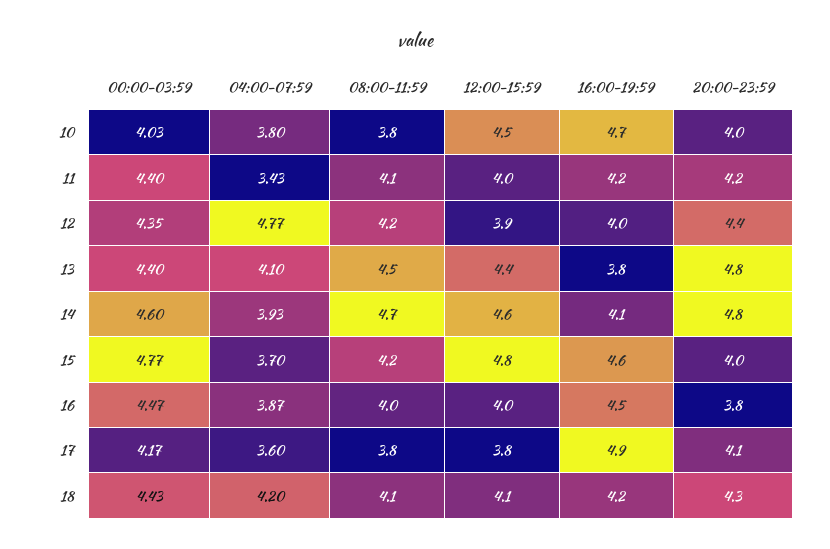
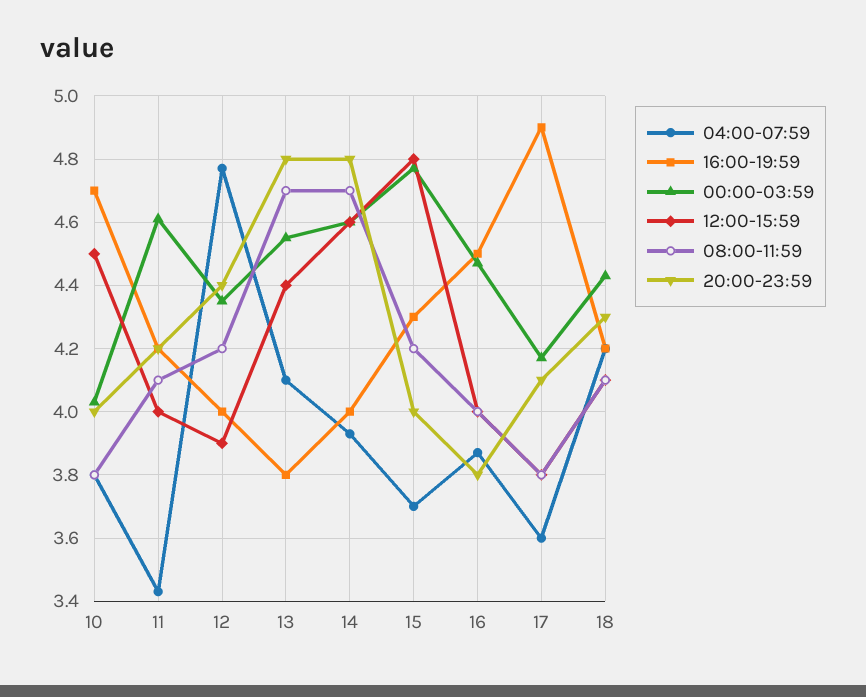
00:00-03:59, 11: 4.4 -> 4.6
00:00-03:59, 13: 4.4 -> 4.55
08:00-11:59, 13: 4.5 -> 4.7
16:00-19:59, 14: 4.1 -> 4
16:00-19:59, 15: 4.6 -> 4.3

